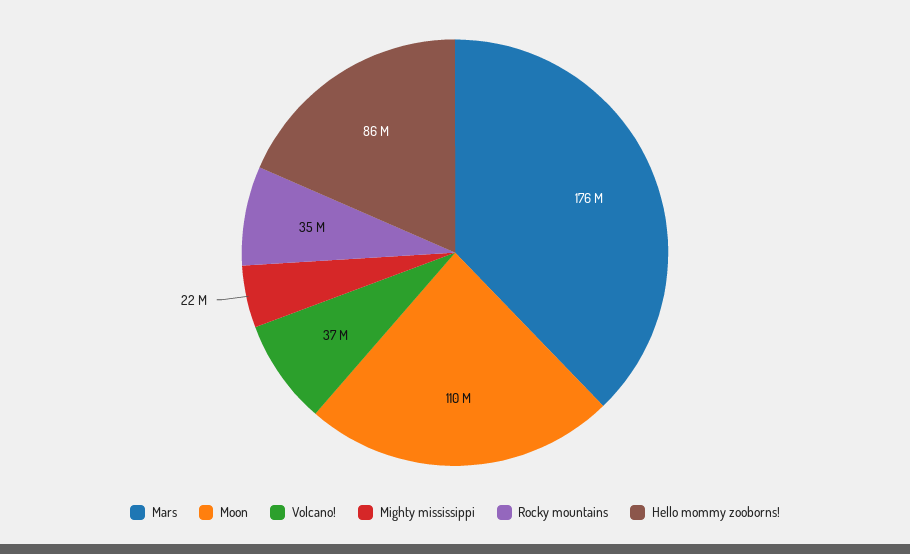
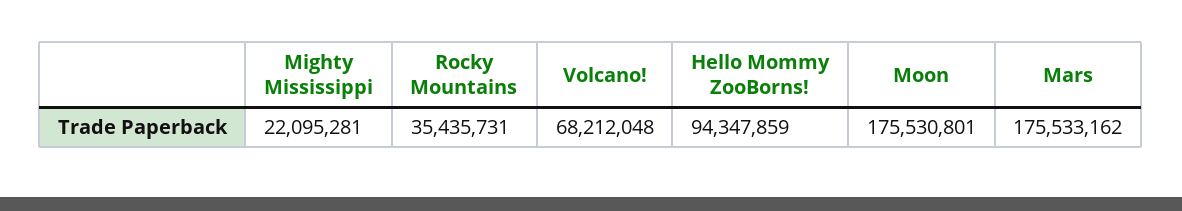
Moon: 110000000 -> 175530801
Volcano!: 37000000 -> 68212048
Hello mommy zooborns!: 86000000 -> 94347859

